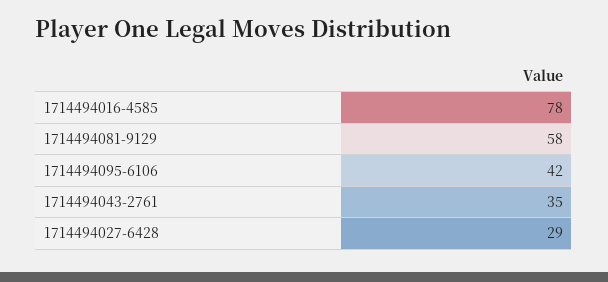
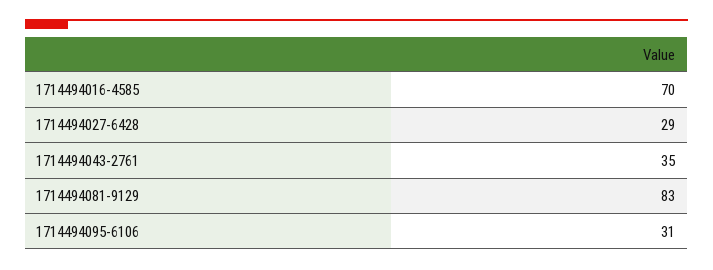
1714494016-4585: 78 -> 70
1714494081-9129: 58 -> 83
1714494095-6106: 42 -> 31

